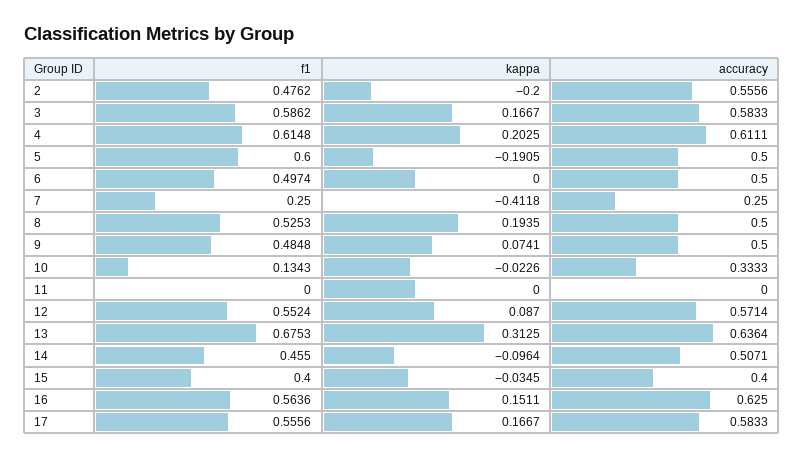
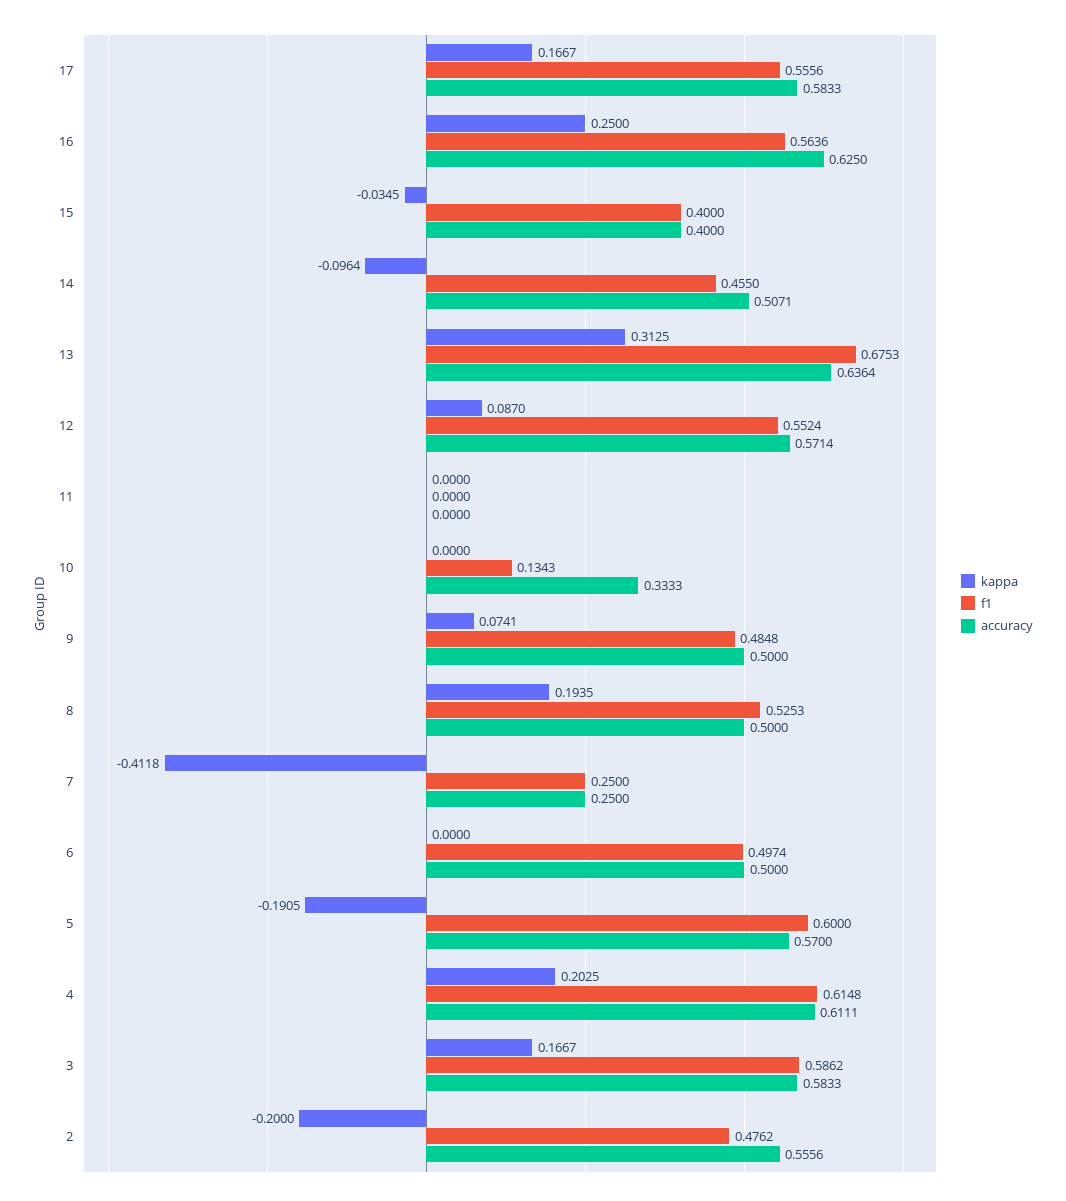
accuracy, 5: 0.5 -> 0.57
kappa, 10: -0.0226 -> 0
kappa, 16: 0.1511 -> 0.25

